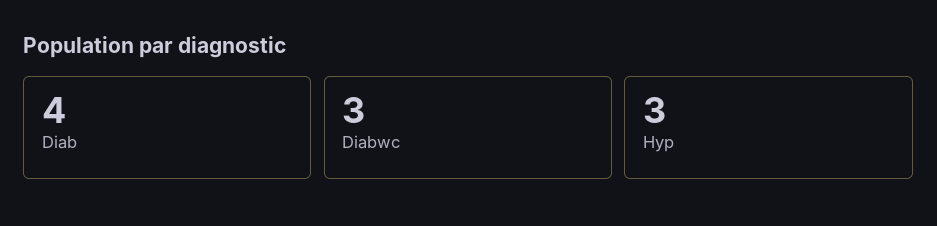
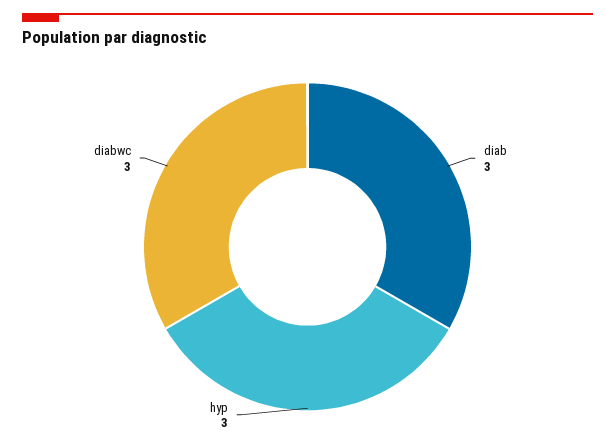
Diab: 4 -> 3

